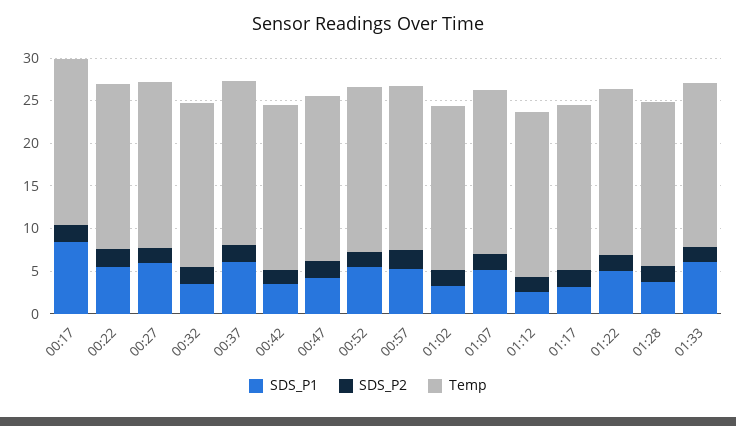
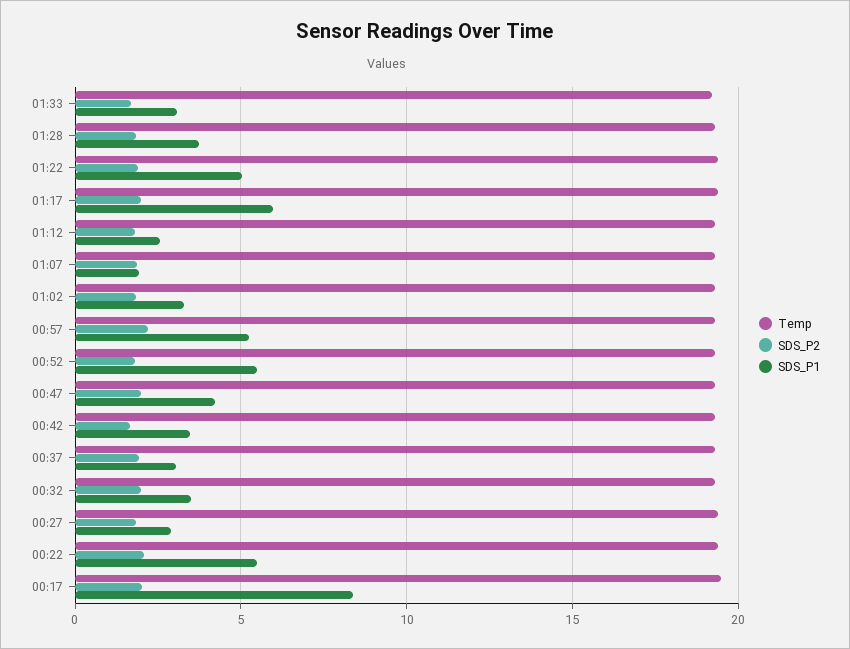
SDS_P1, 00:27: 6 -> 3
SDS_P1, 00:37: 6 -> 3
SDS_P1, 01:07: 5 -> 2
SDS_P1, 01:17: 3 -> 6
SDS_P1, 01:33: 6 -> 3

